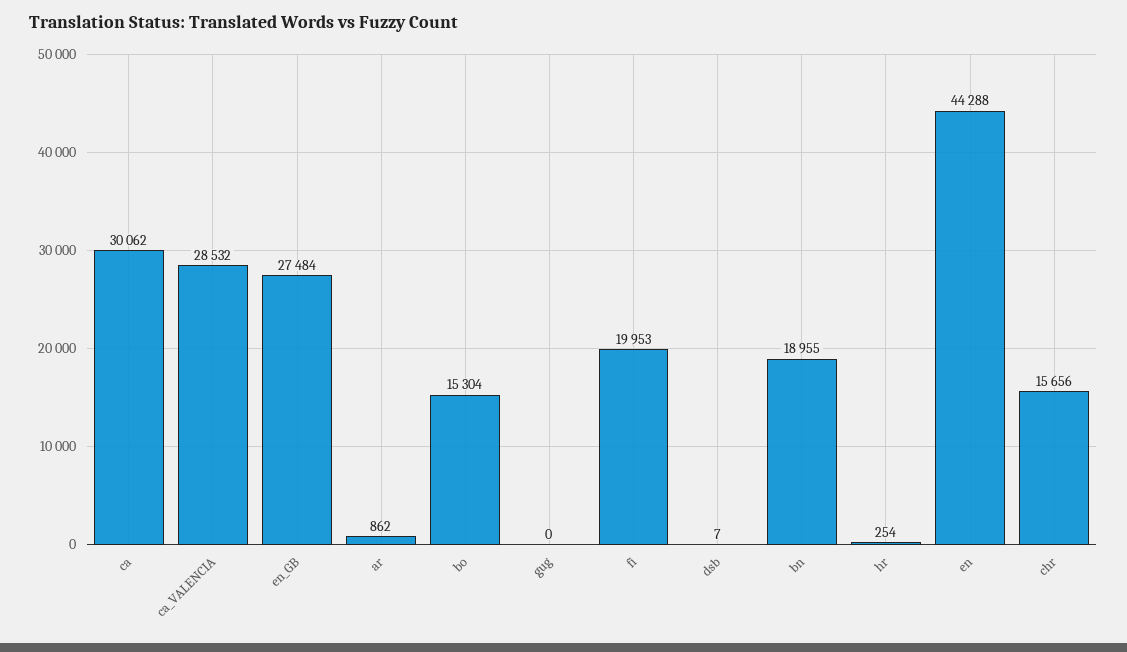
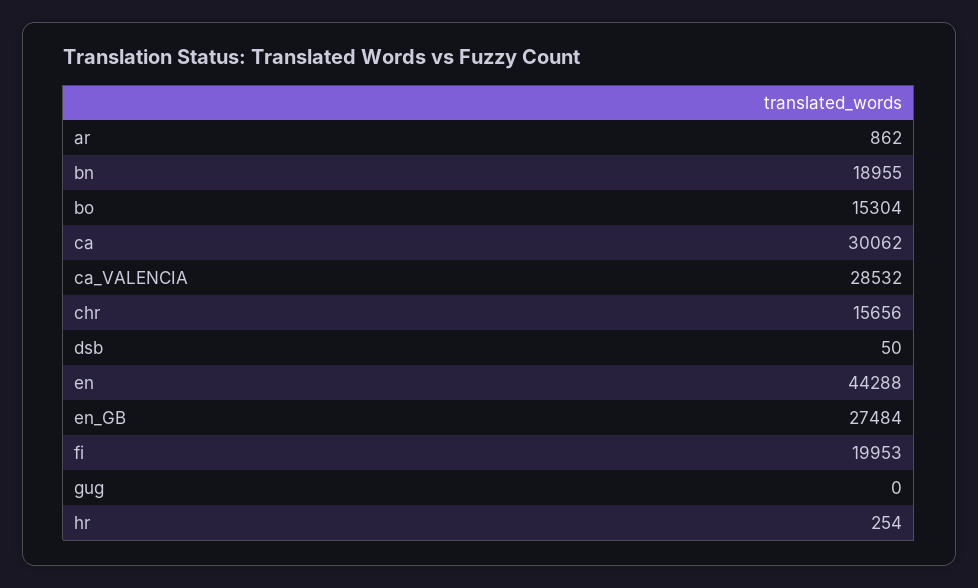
dsb: 7 -> 50

